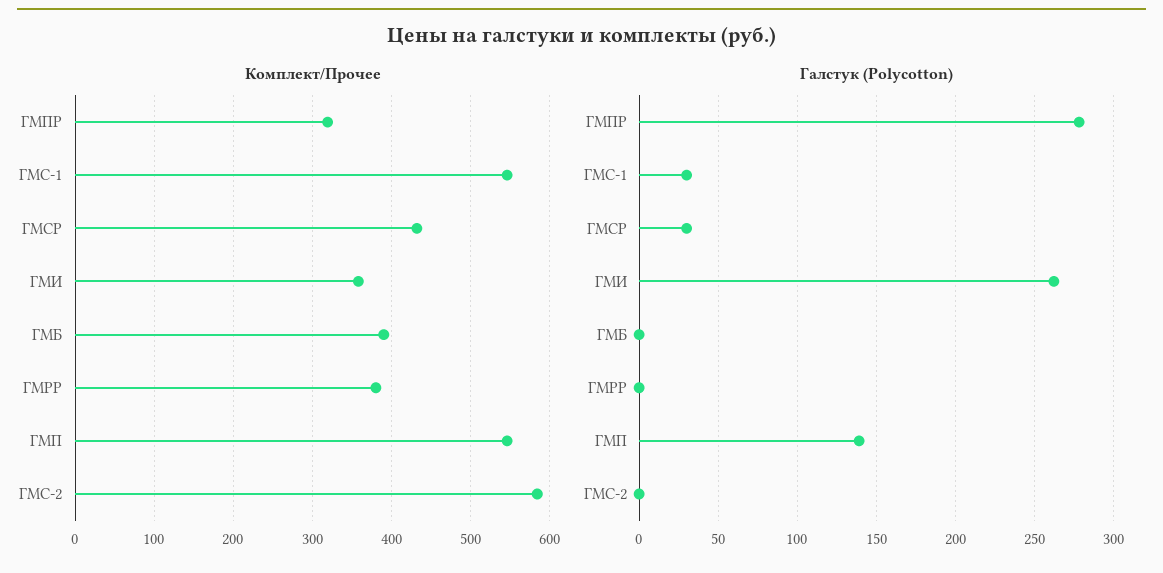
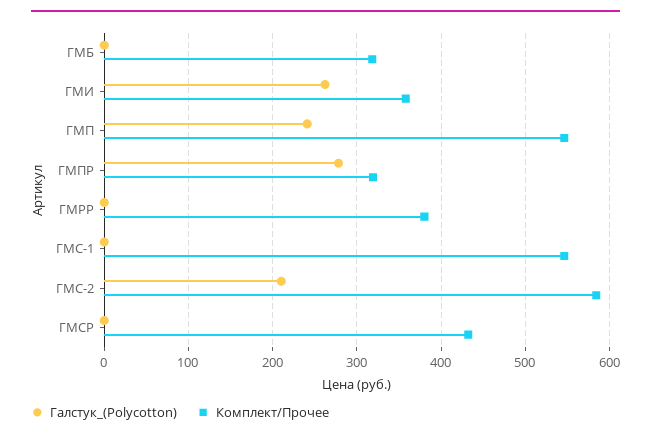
Комплект/Прочее, ГМБ: 390 -> 320
Галстук (Polycotton), ГМС-1: 30 -> 0
Галстук (Polycotton), ГМСР: 30 -> 0
Галстук (Polycotton), ГМП: 140 -> 240
Галстук (Polycotton), ГМС-2: 0 -> 210

